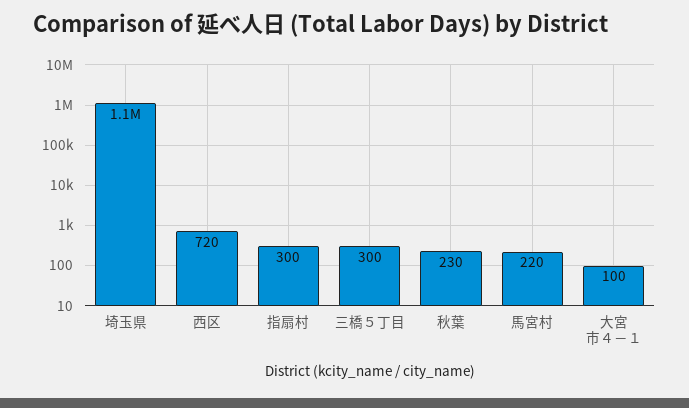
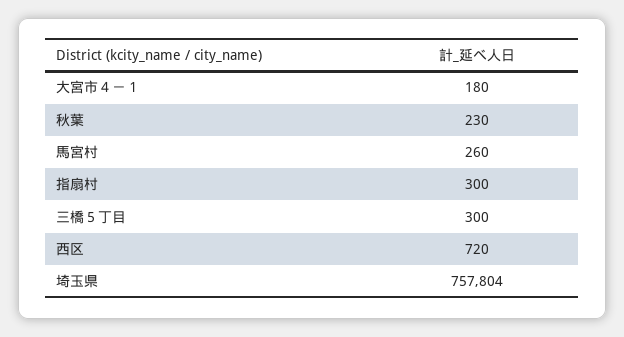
埼玉県: 1100000 -> 757804
馬宮村: 220 -> 260
大宮市４－１: 100 -> 180

